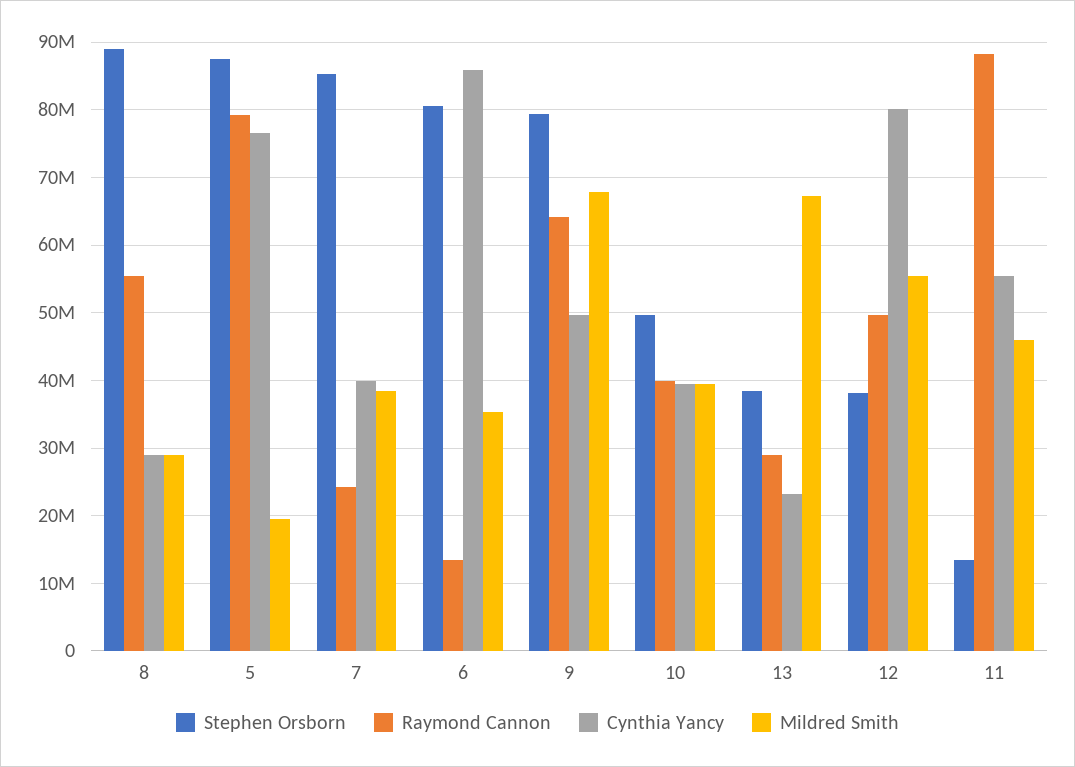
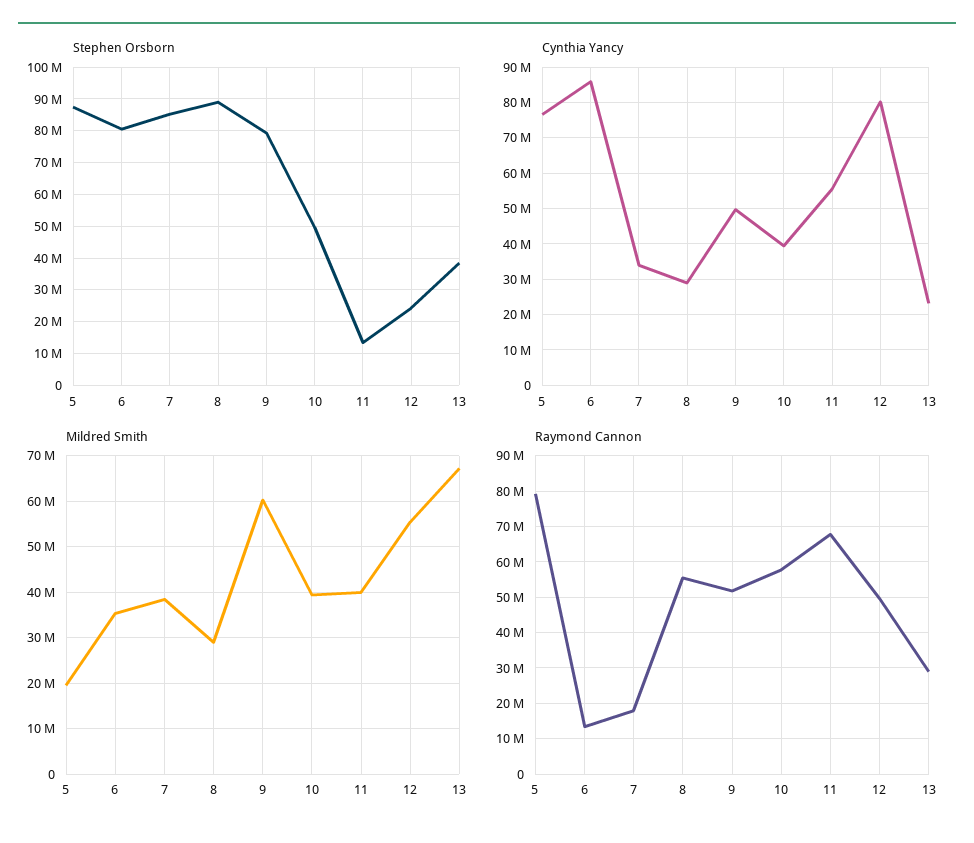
Raymond Cannon, 7: 24000000 -> 18000000
Cynthia Yancy, 7: 40000000 -> 34000000
Raymond Cannon, 9: 64000000 -> 52000000
Mildred Smith, 9: 68000000 -> 60000000
Raymond Cannon, 10: 40000000 -> 58000000
Stephen Orsborn, 12: 38000000 -> 24000000
Raymond Cannon, 11: 88000000 -> 68000000
Mildred Smith, 11: 46000000 -> 40000000

